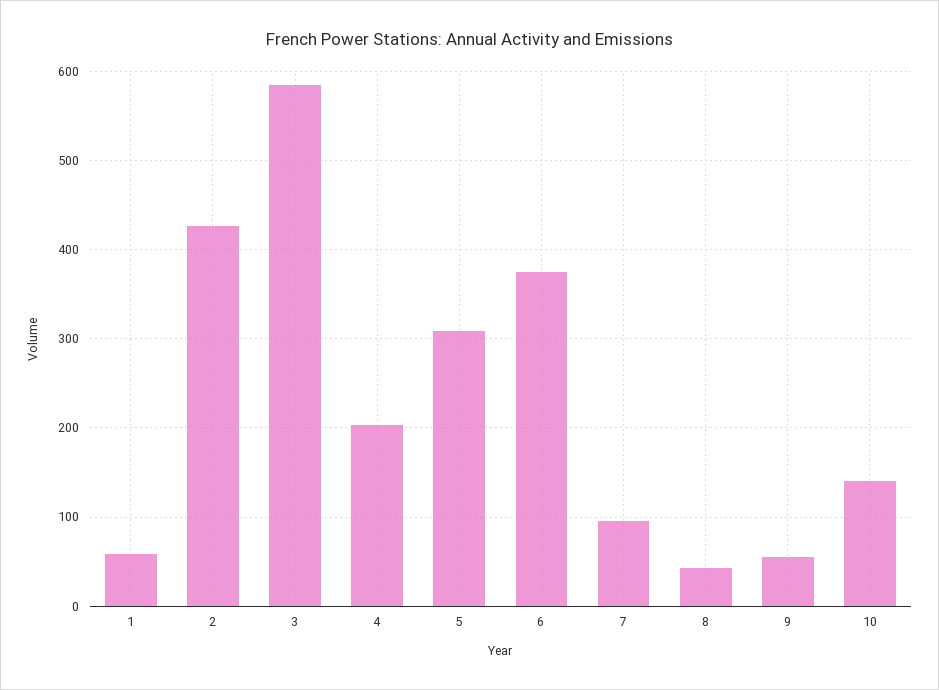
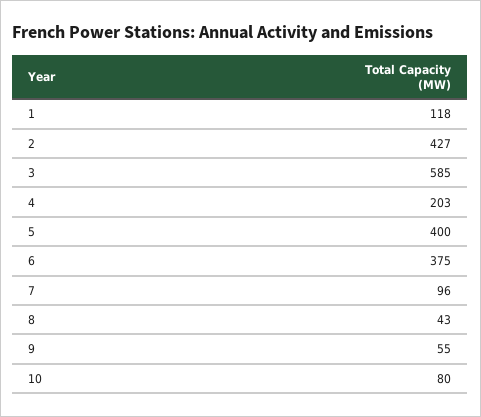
1: 60 -> 118
5: 310 -> 400
10: 140 -> 80

